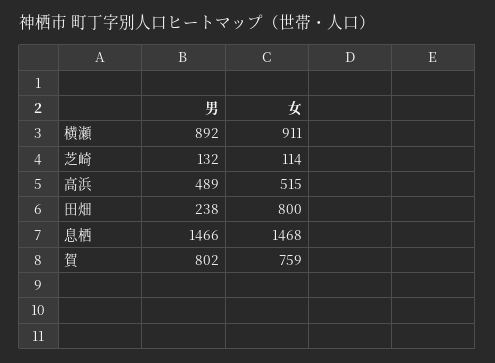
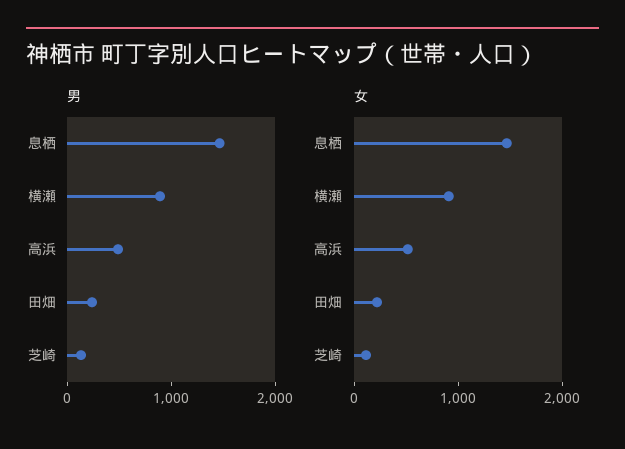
女, 田畑: 800 -> 200
男, 賀: 802 -> none
女, 賀: 759 -> none

